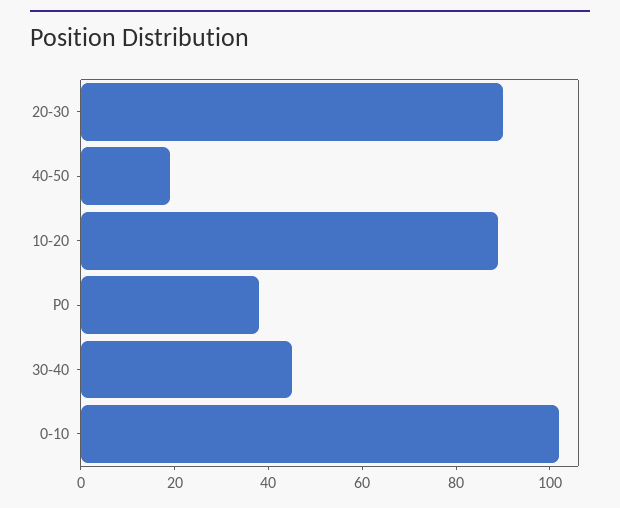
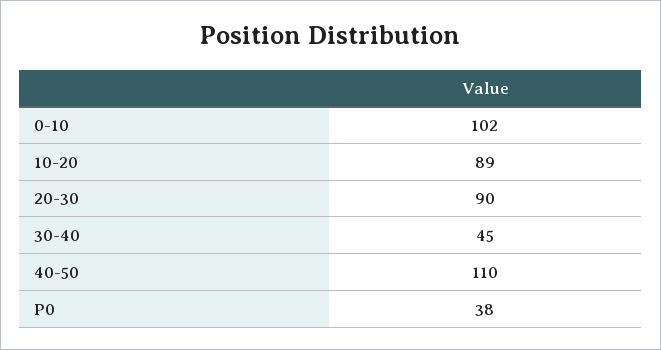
40-50: 20 -> 110

